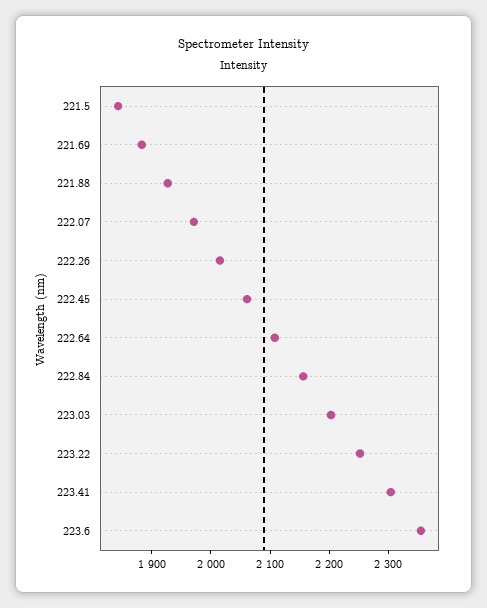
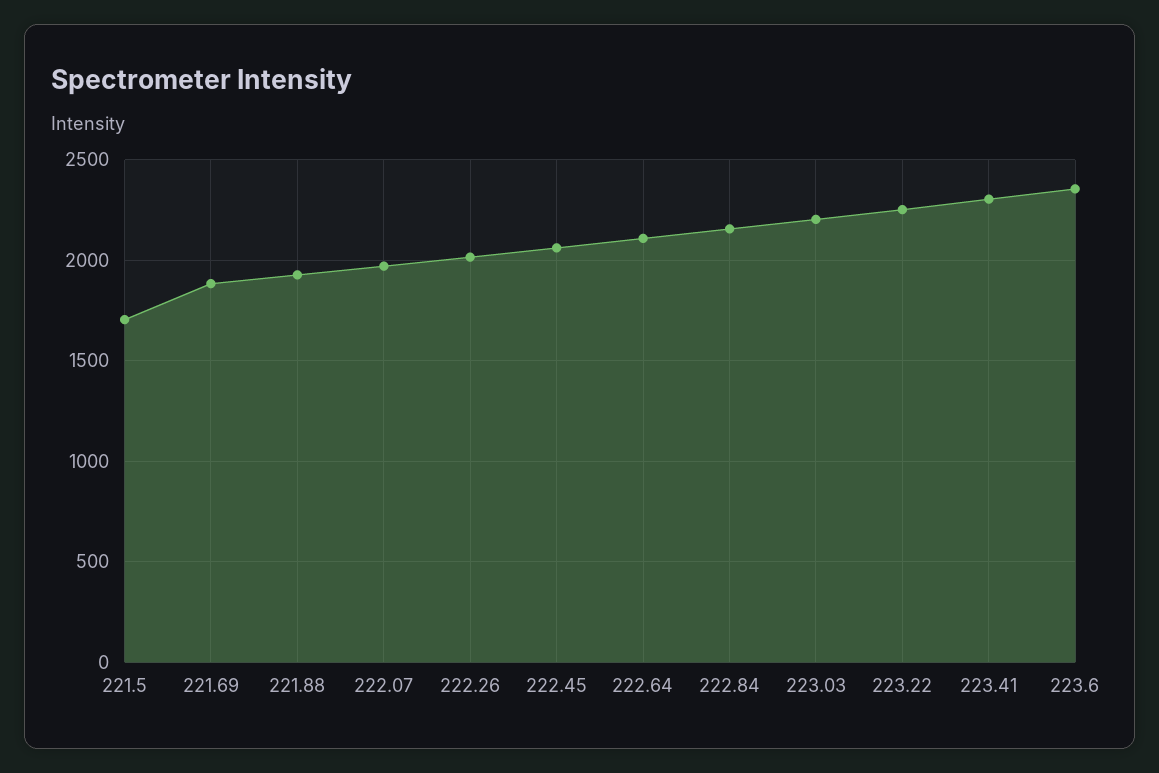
221.5: 1840 -> 1700

